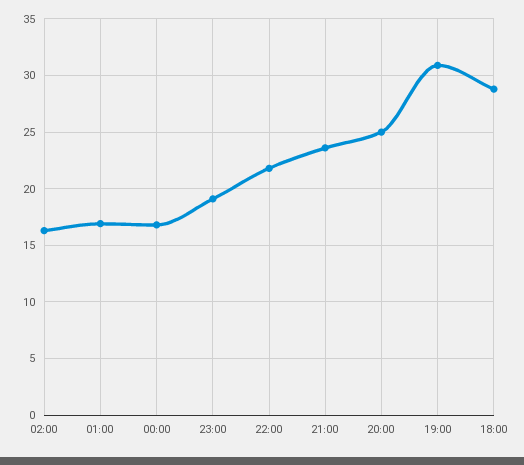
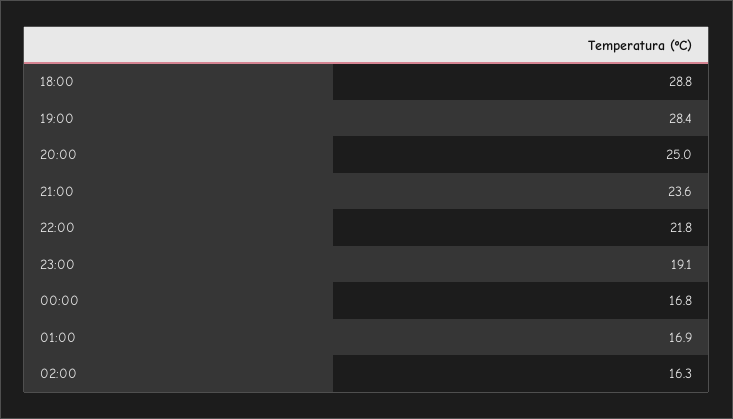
19:00: 31 -> 28.4

